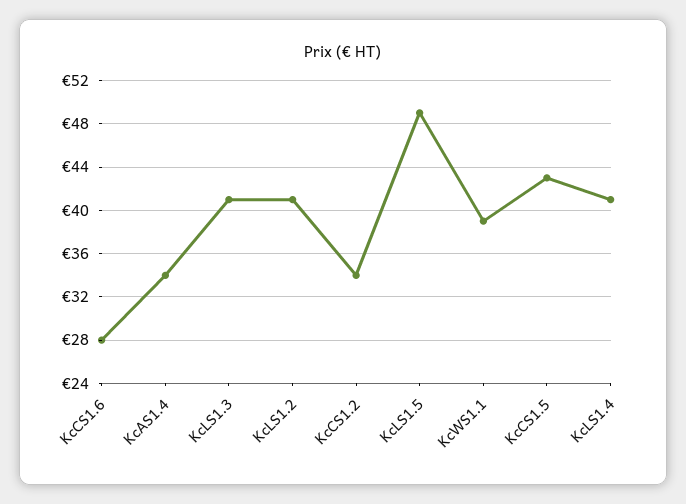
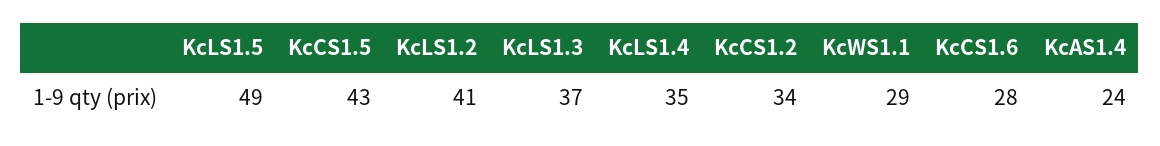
KcAS1.4: 34 -> 24
KcLS1.3: 41 -> 37
KcWS1.1: 39 -> 29
KcLS1.4: 41 -> 35

